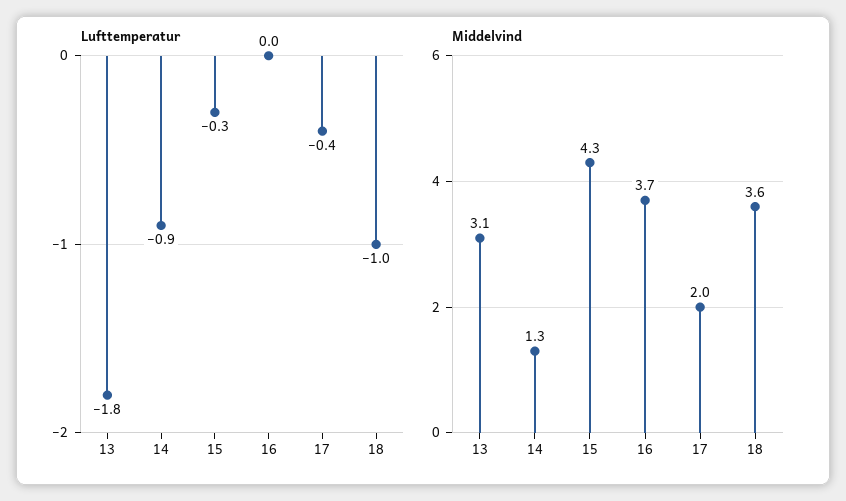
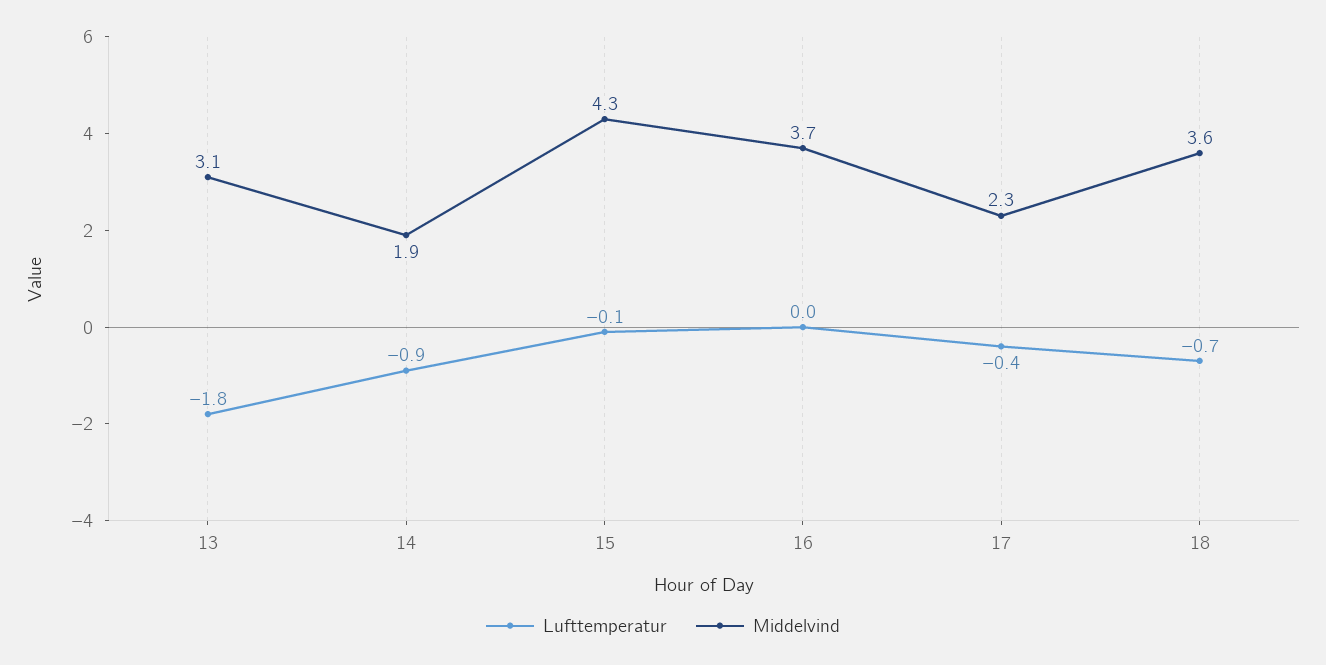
Lufttemperatur, 15: -0.3 -> -0.1
Lufttemperatur, 18: -1 -> -0.7
Middelvind, 14: 1.3 -> 1.9
Middelvind, 17: 2 -> 2.3

